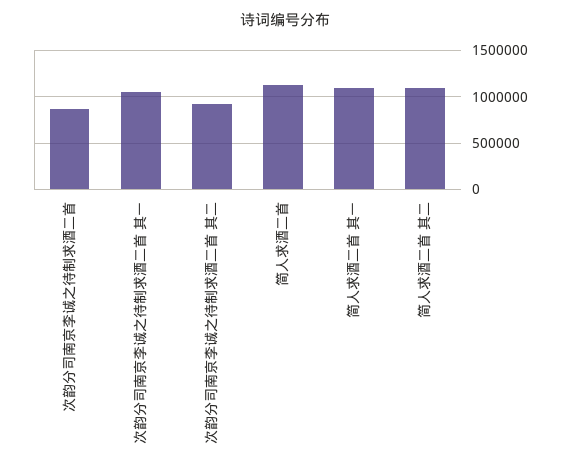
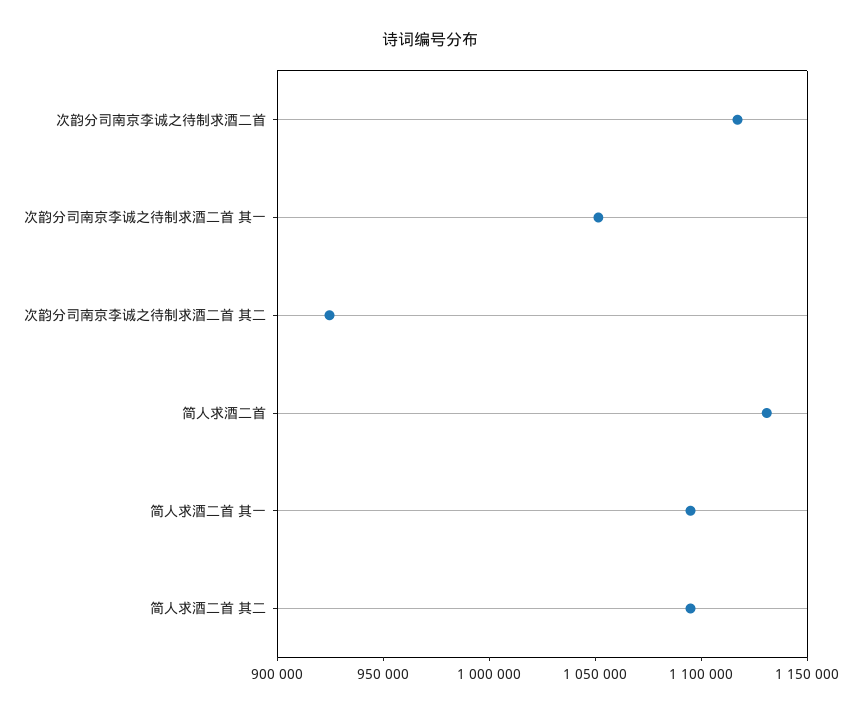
次韵分司南京李诚之待制求酒二首: 900000 -> 1120000

